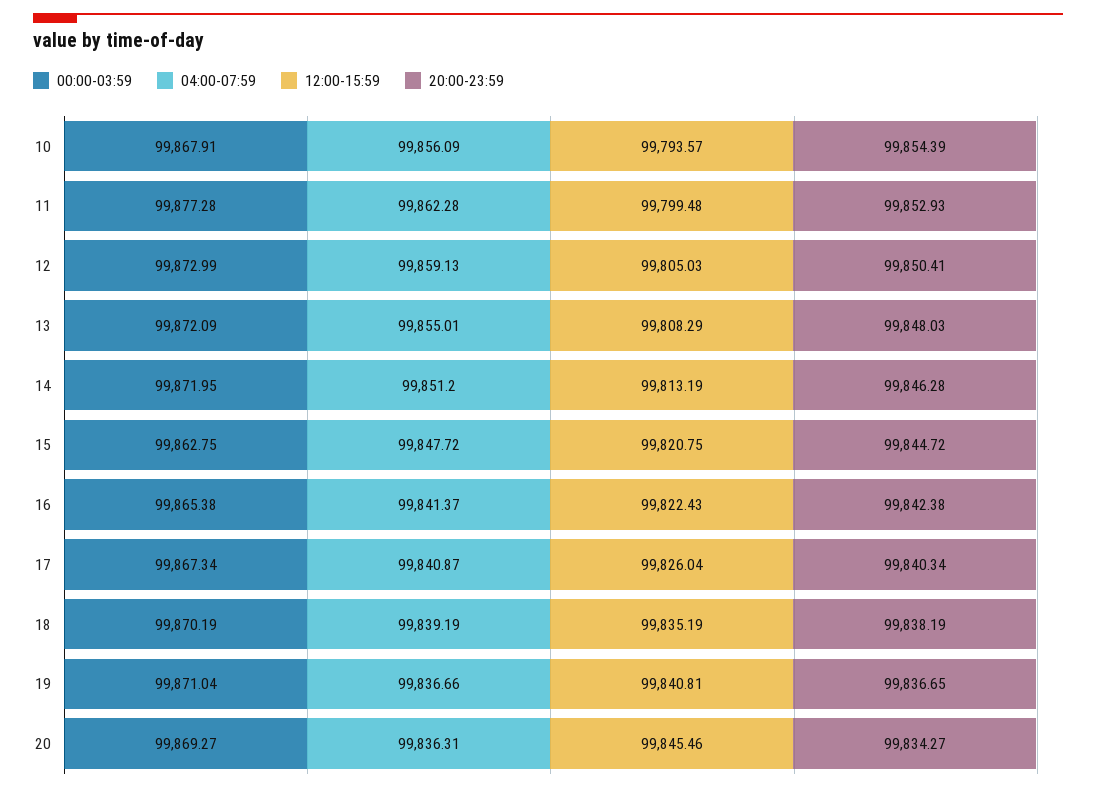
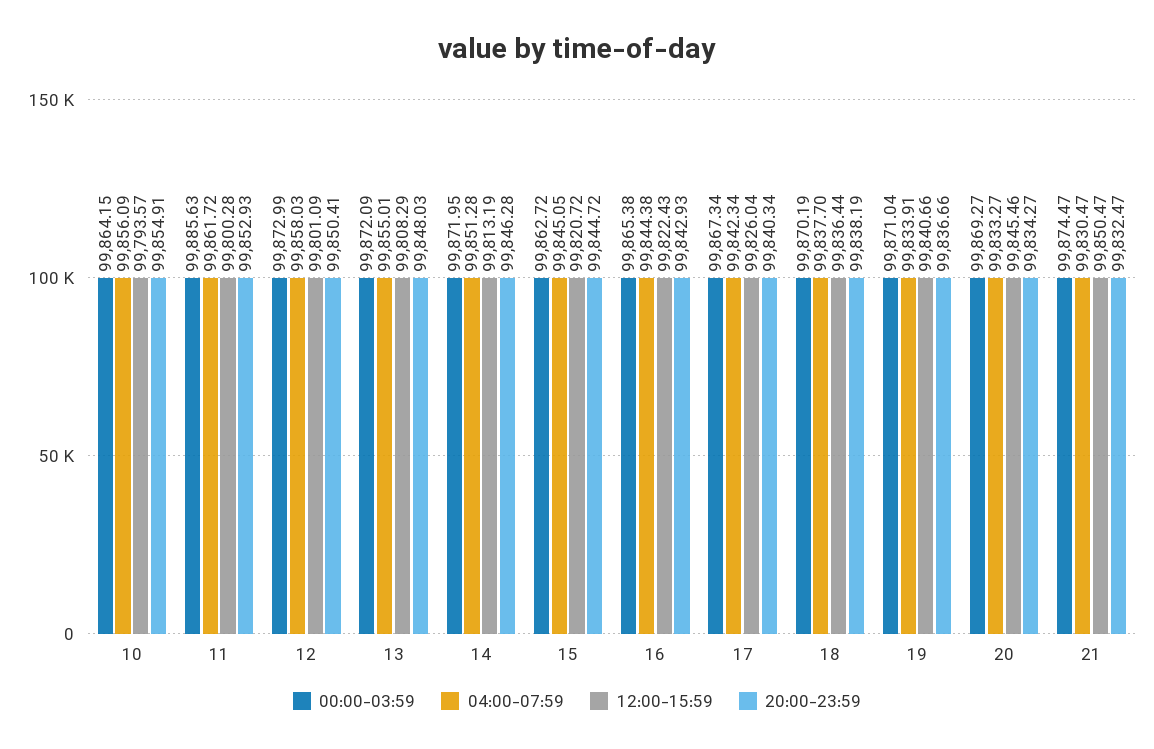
00:00-03:59, 10: 99867.91 -> 99864.15
20:00-23:59, 10: 99854.39 -> 99854.91
00:00-03:59, 11: 99877.28 -> 99885.63
04:00-07:59, 11: 99862.28 -> 99861.72
12:00-15:59, 11: 99799.48 -> 99800.28
04:00-07:59, 12: 99859.13 -> 99858.03
12:00-15:59, 12: 99805.03 -> 99801.09
04:00-07:59, 14: 99851.2 -> 99851.28
00:00-03:59, 15: 99862.75 -> 99862.72
04:00-07:59, 15: 99847.72 -> 99845.05
12:00-15:59, 15: 99820.75 -> 99820.72
04:00-07:59, 16: 99841.37 -> 99844.38
20:00-23:59, 16: 99842.38 -> 99842.93
04:00-07:59, 17: 99840.87 -> 99842.34
04:00-07:59, 18: 99839.19 -> 99837.7
12:00-15:59, 18: 99835.19 -> 99836.44
04:00-07:59, 19: 99836.66 -> 99833.91
12:00-15:59, 19: 99840.81 -> 99840.66
20:00-23:59, 19: 99836.65 -> 99836.66
04:00-07:59, 20: 99836.31 -> 99833.27
00:00-03:59, 21: none -> 99874.47
04:00-07:59, 21: none -> 99830.47
12:00-15:59, 21: none -> 99850.47
20:00-23:59, 21: none -> 99832.47

